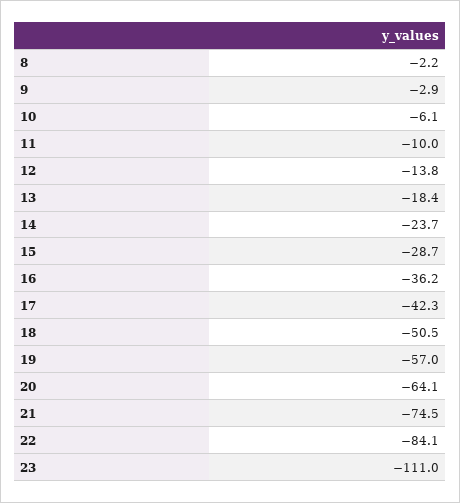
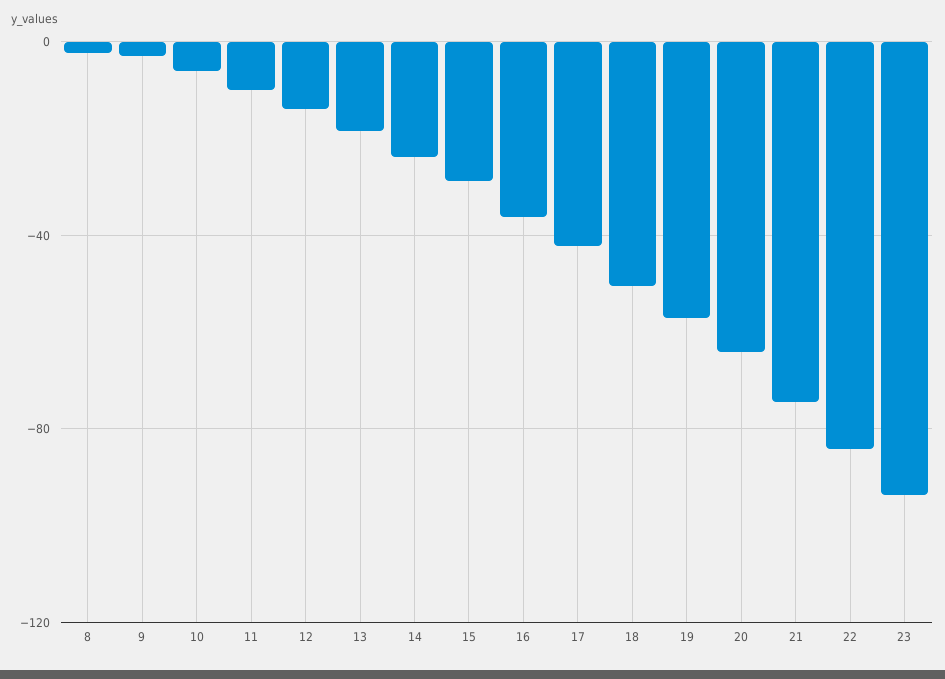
23: -111 -> -95

